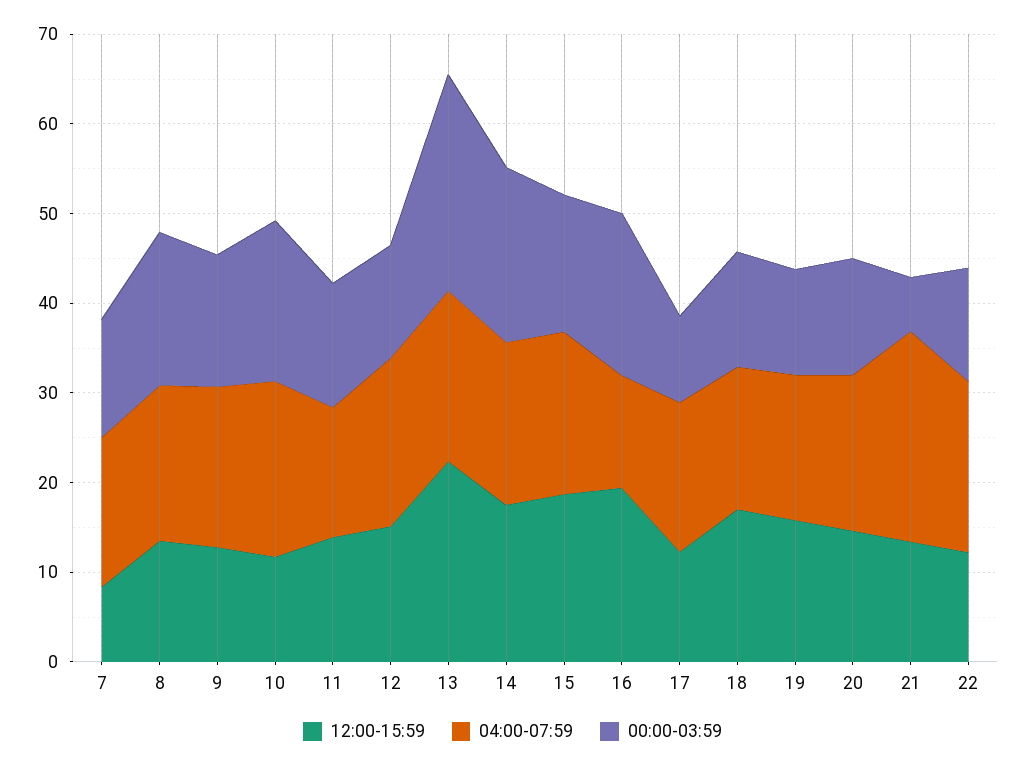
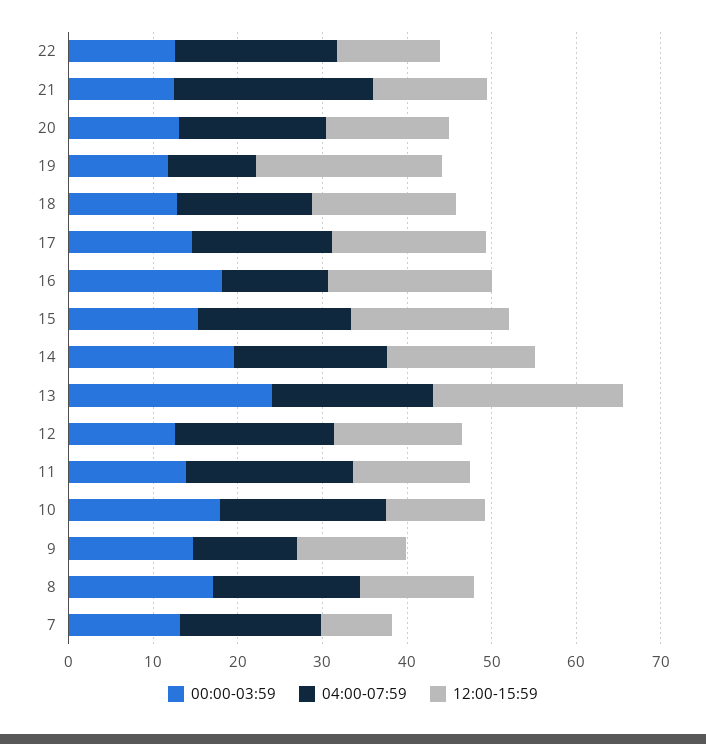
04:00-07:59, 9: 18 -> 12
04:00-07:59, 11: 14 -> 20
12:00-15:59, 17: 12 -> 18
00:00-03:59, 17: 10 -> 14
12:00-15:59, 19: 16 -> 22
04:00-07:59, 19: 16 -> 10
00:00-03:59, 21: 6 -> 12

